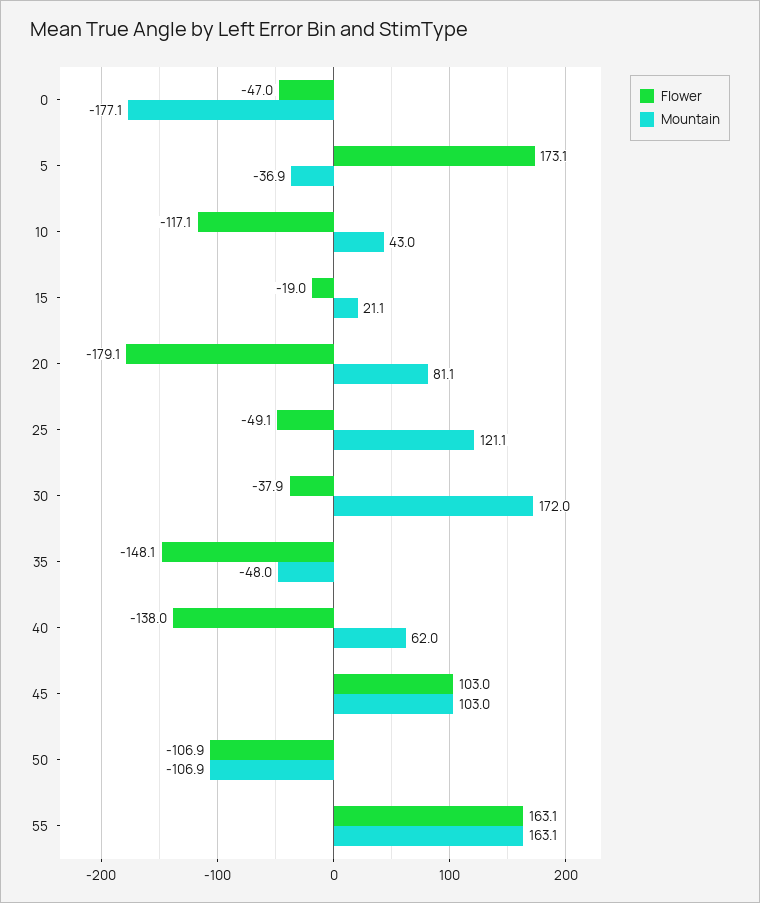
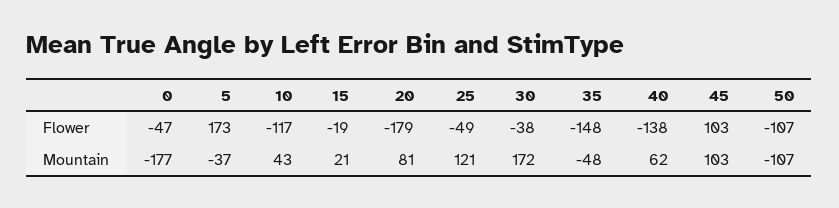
Flower, 55: 163.1 -> none
Mountain, 55: 163.1 -> none

